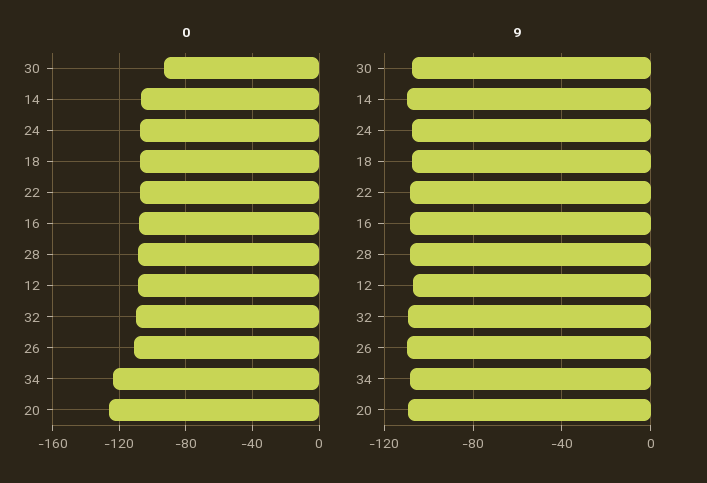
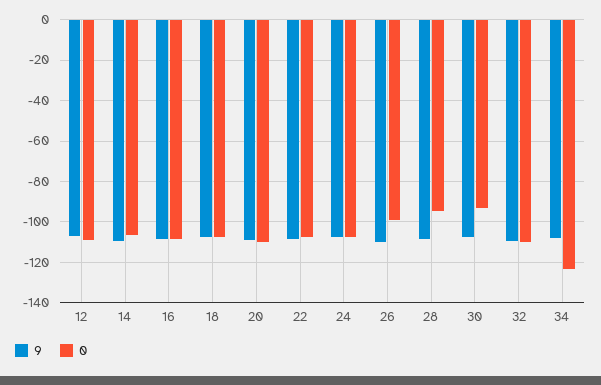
0, 28: -110 -> -95
0, 26: -110 -> -100
0, 20: -125 -> -110

